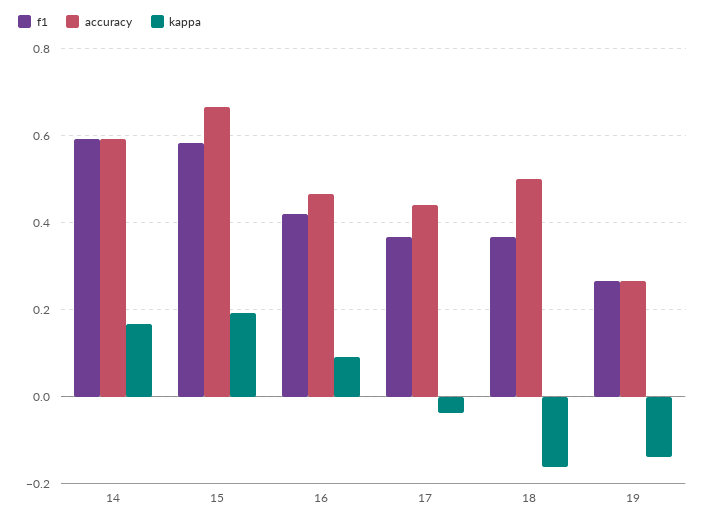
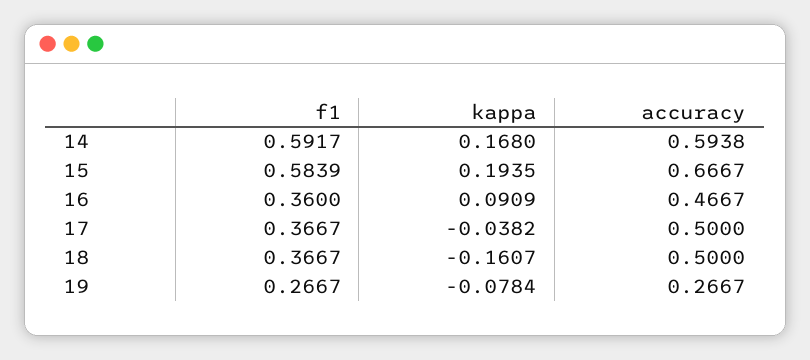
f1, 16: 0.42 -> 0.36
accuracy, 17: 0.44 -> 0.5
kappa, 19: -0.14 -> -0.0784

